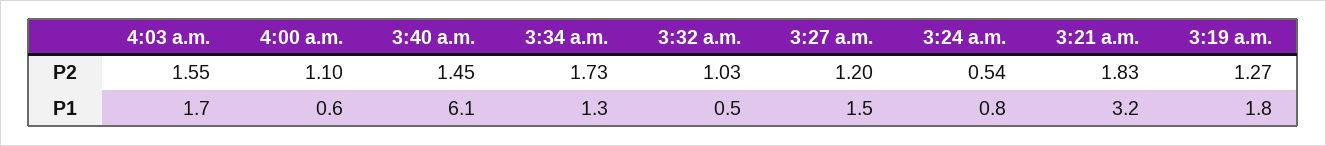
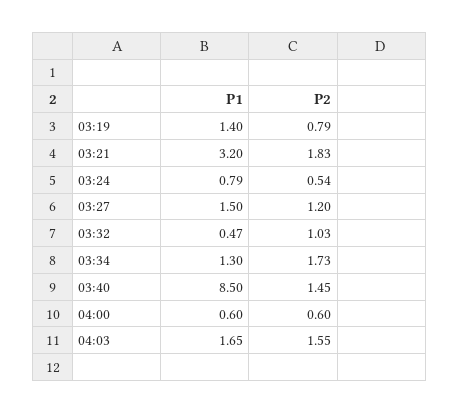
4:00 a.m., P2: 1.1 -> 0.6
3:19 a.m., P2: 1.27 -> 0.79
3:40 a.m., P1: 6.1 -> 8.5
3:19 a.m., P1: 1.8 -> 1.4

